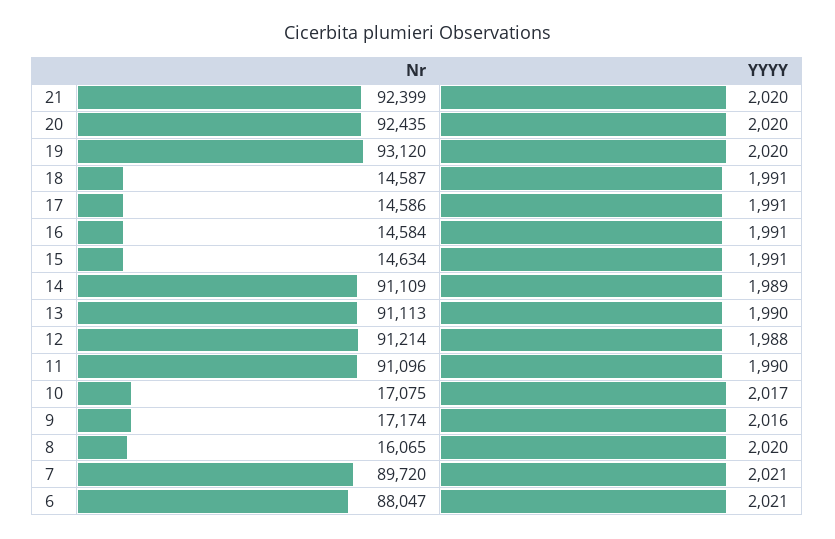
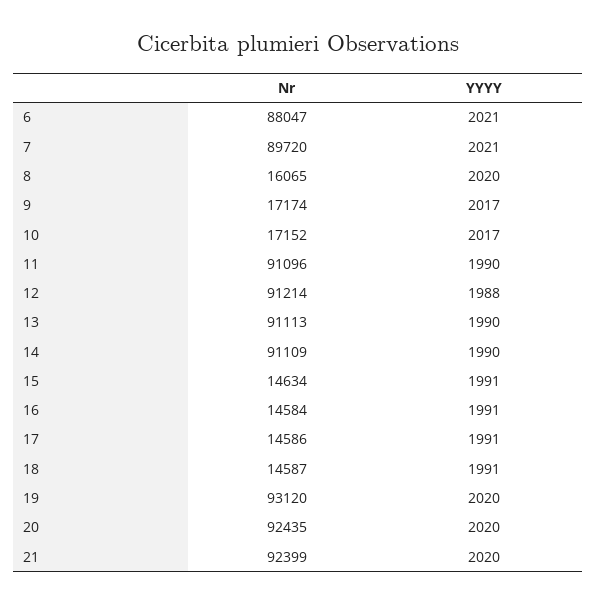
YYYY, 14: 1989 -> 1990
Nr, 10: 17075 -> 17152
YYYY, 9: 2016 -> 2017

